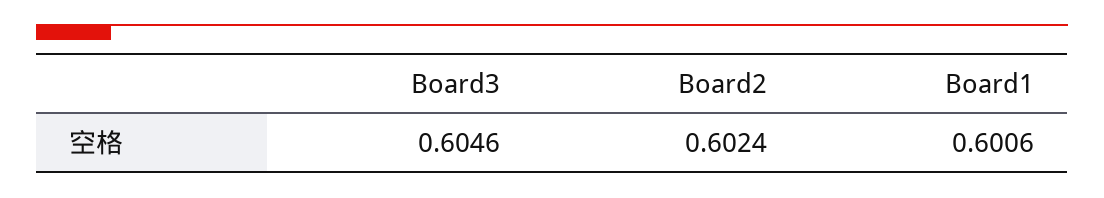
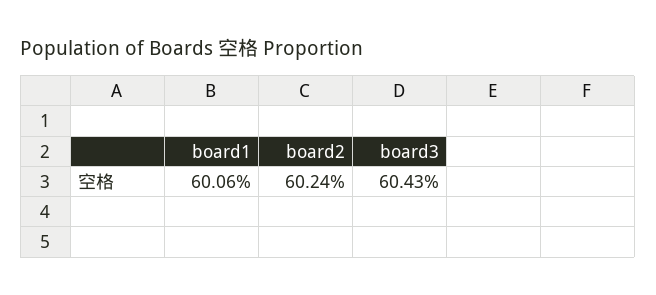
Board3: 0.6046 -> 0.6043

